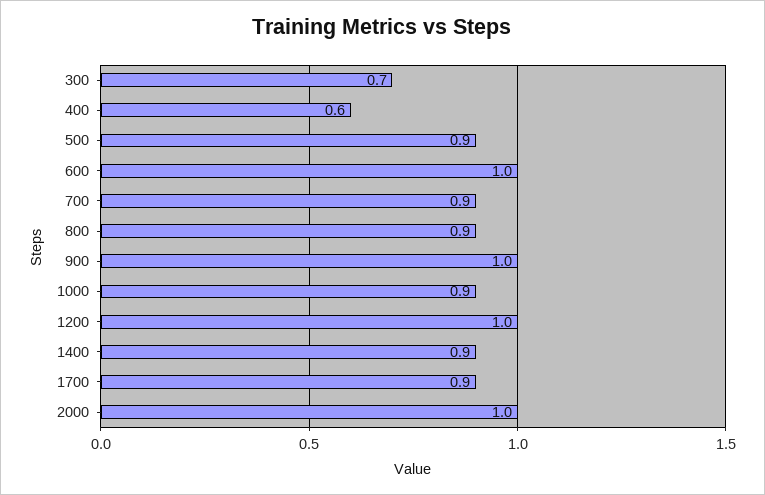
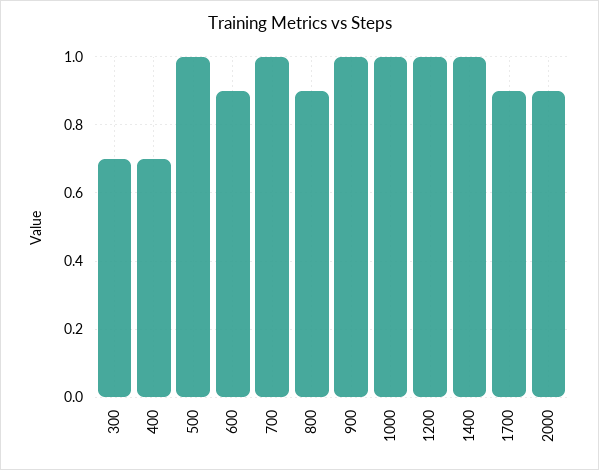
400: 0.6 -> 0.7
500: 0.9 -> 1
600: 1 -> 0.9
700: 0.9 -> 1
1000: 0.9 -> 1
1400: 0.9 -> 1
2000: 1 -> 0.9

